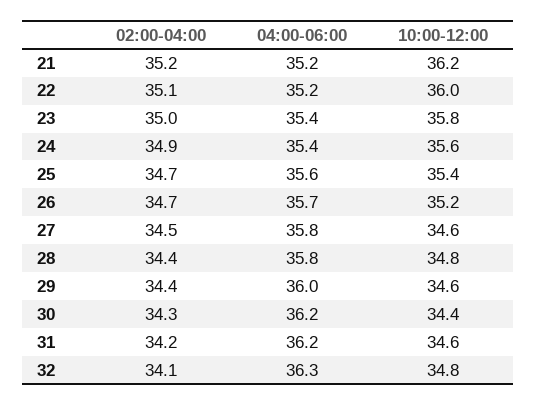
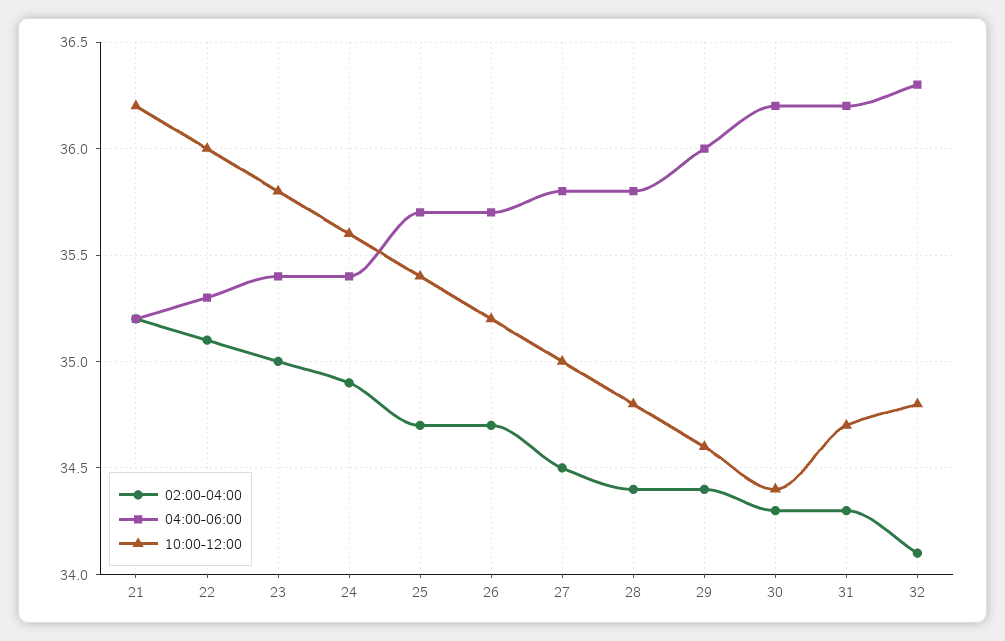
04:00-06:00, 22: 35.2 -> 35.3
04:00-06:00, 25: 35.6 -> 35.7
10:00-12:00, 27: 34.6 -> 35
02:00-04:00, 31: 34.2 -> 34.3
10:00-12:00, 31: 34.6 -> 34.7

